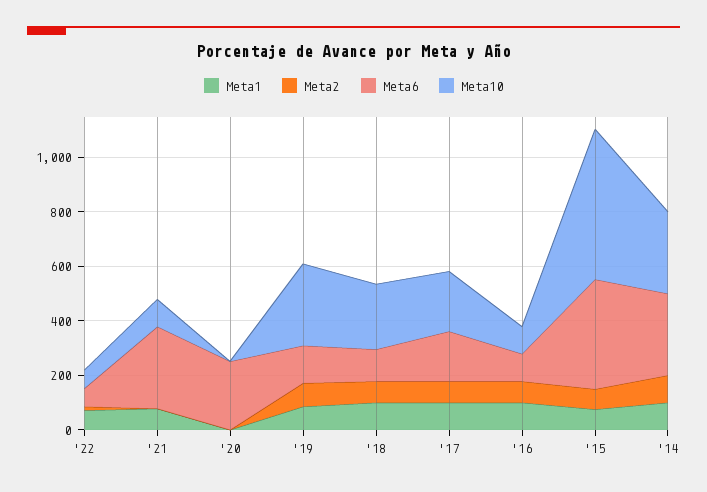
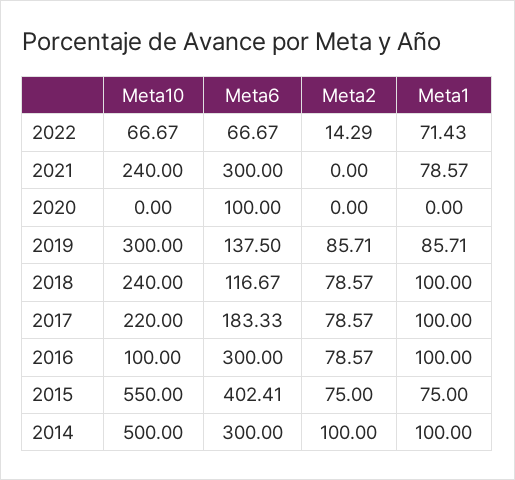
Meta10, '21: 100 -> 240
Meta6, '20: 250 -> 100
Meta6, '16: 100 -> 300
Meta10, '14: 300 -> 500

